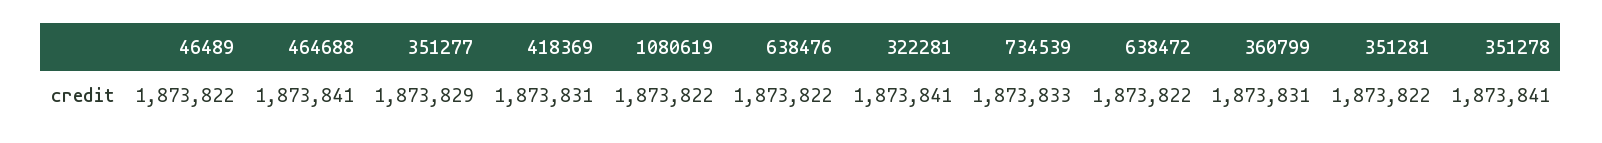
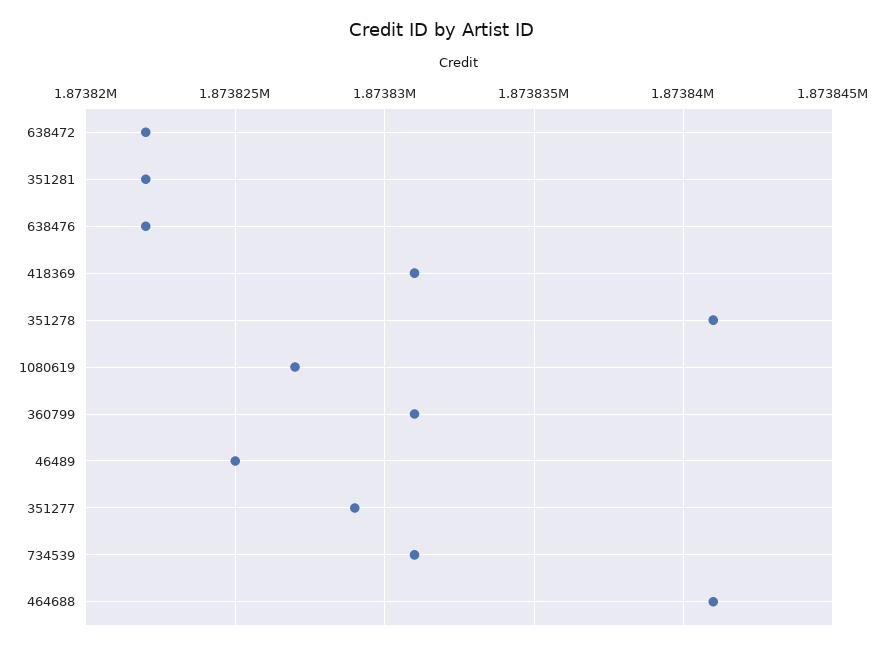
46489: 1873822 -> 1873825
1080619: 1873822 -> 1873827
322281: 1873841 -> none
734539: 1873833 -> 1873831

